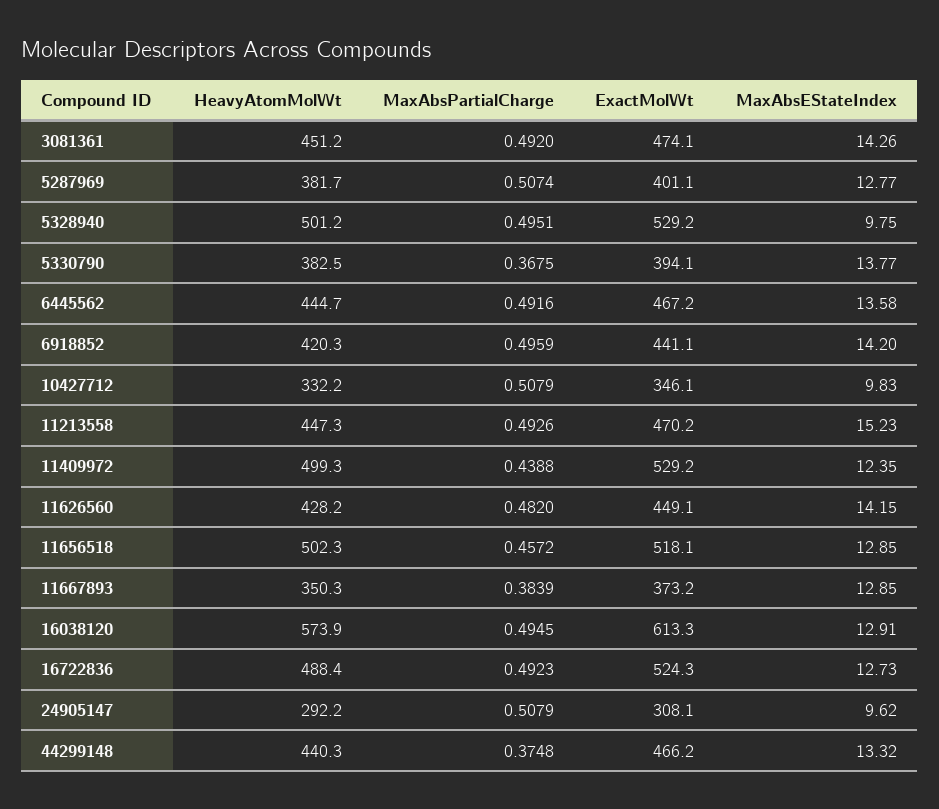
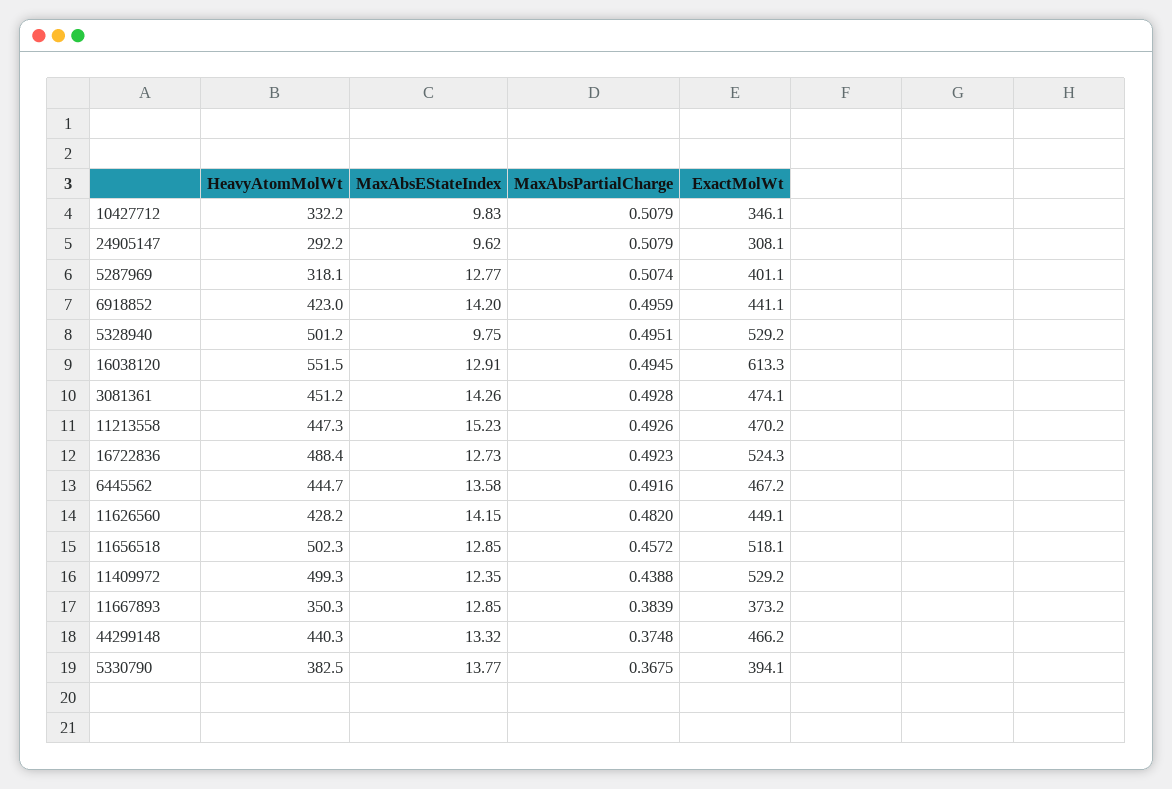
MaxAbsPartialCharge, 3081361: 0.492 -> 0.4928
HeavyAtomMolWt, 5287969: 381.7 -> 318.1
HeavyAtomMolWt, 6918852: 420.3 -> 423
HeavyAtomMolWt, 16038120: 573.9 -> 551.5

